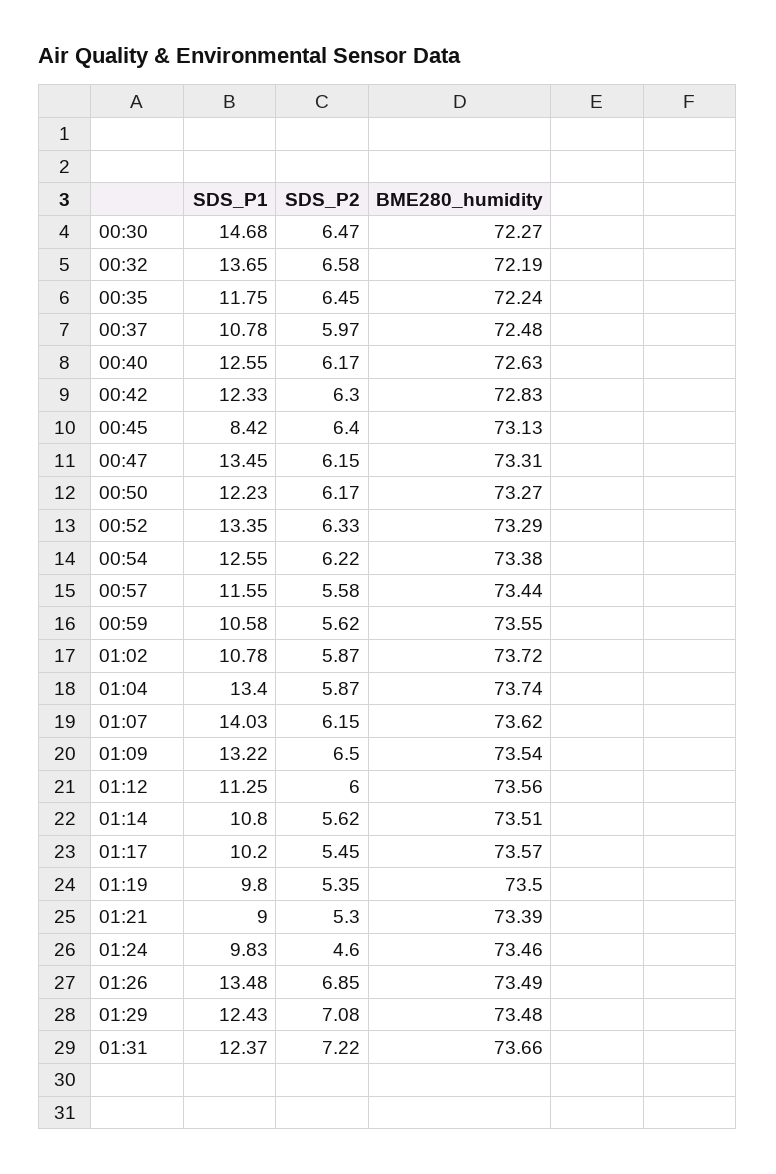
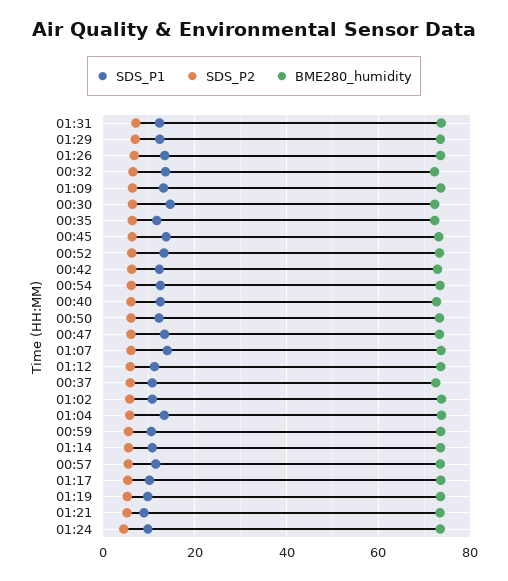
SDS_P1, 00:45: 8.42 -> 14

